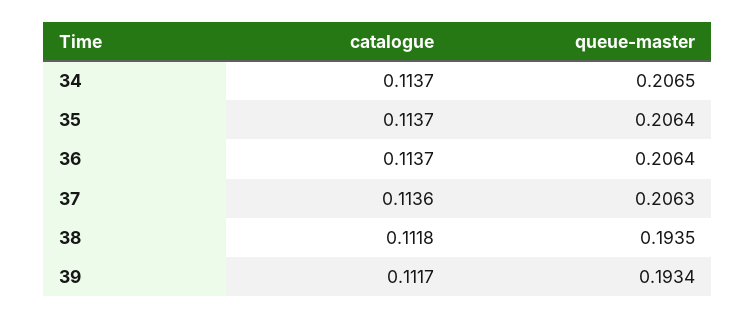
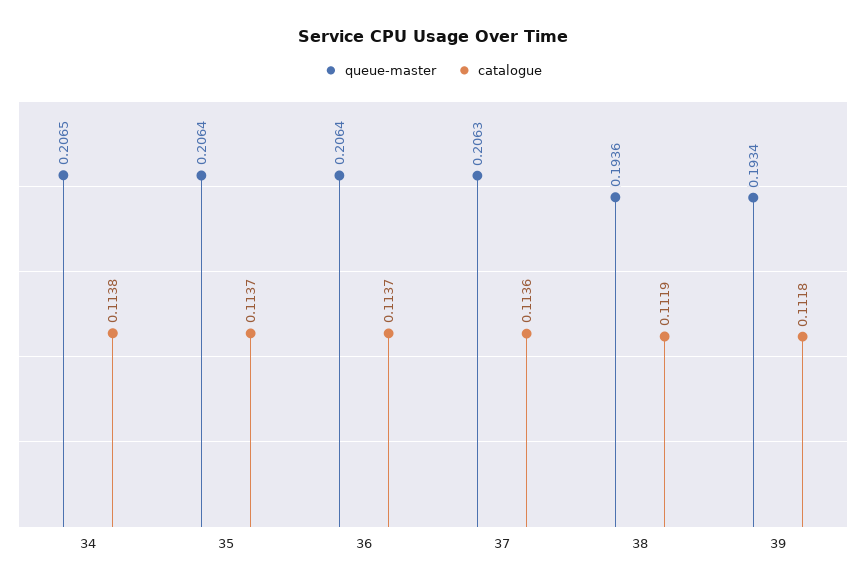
catalogue, 34: 0.1137 -> 0.1138
catalogue, 38: 0.1118 -> 0.1119
queue-master, 38: 0.1935 -> 0.1936
catalogue, 39: 0.1117 -> 0.1118

